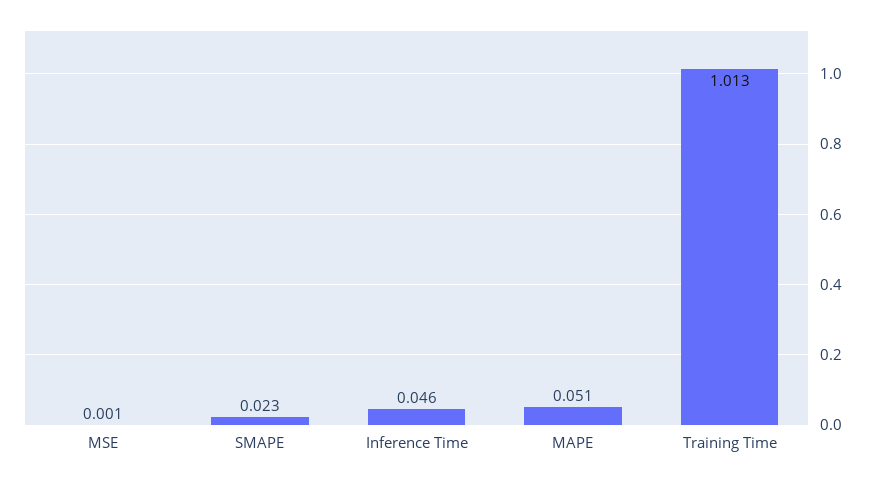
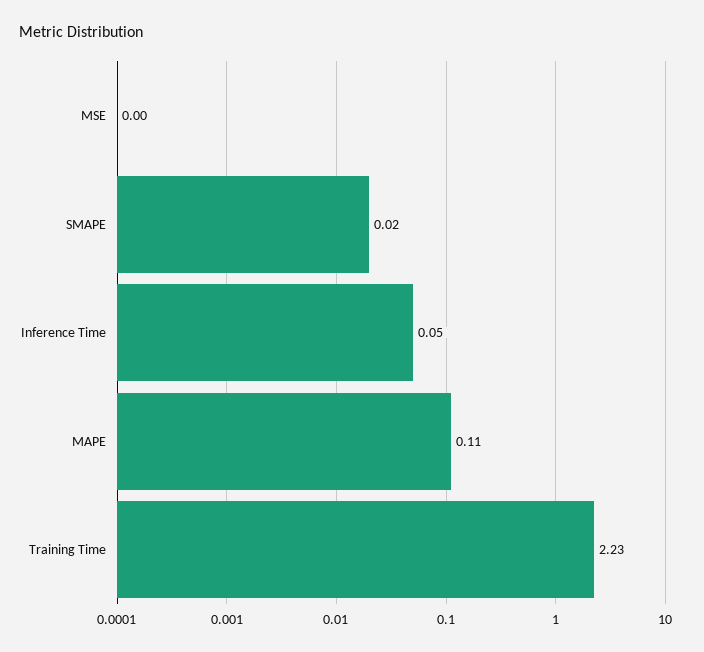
MAPE: 0.051 -> 0.11
Training Time: 1.013 -> 2.23

